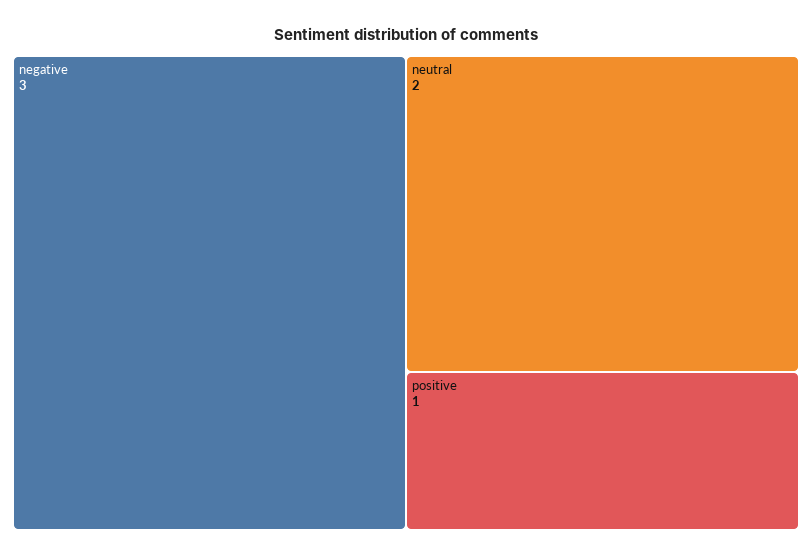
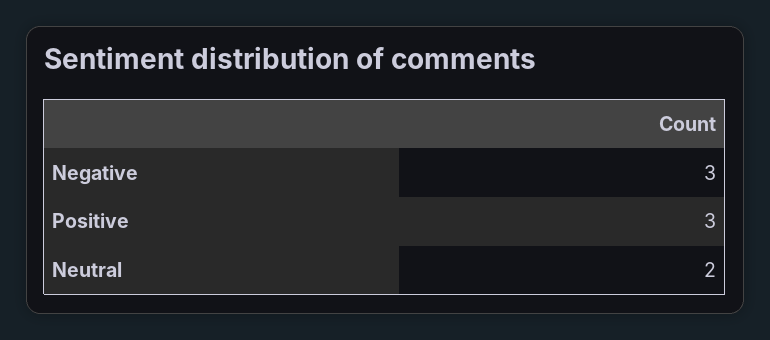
positive: 1 -> 3

